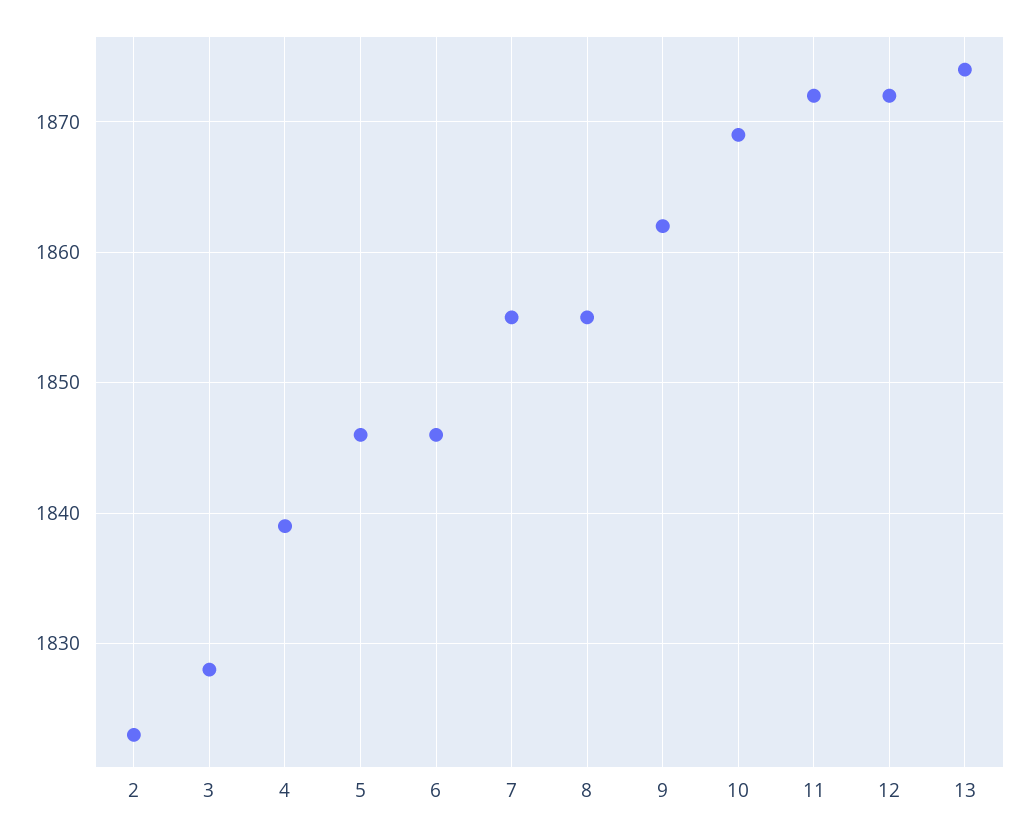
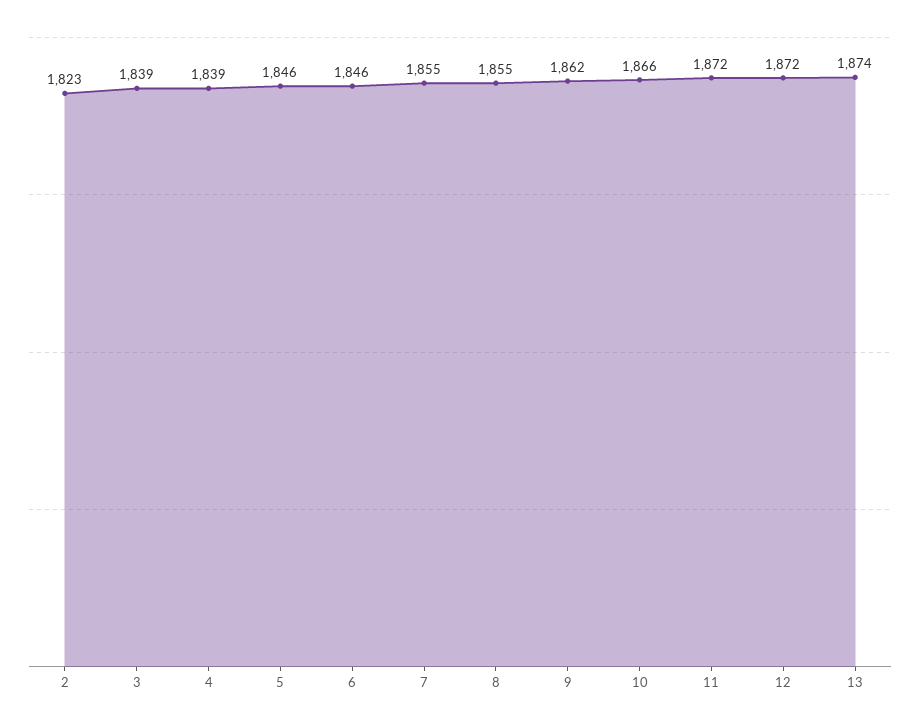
3: 1828 -> 1839
10: 1869 -> 1866

